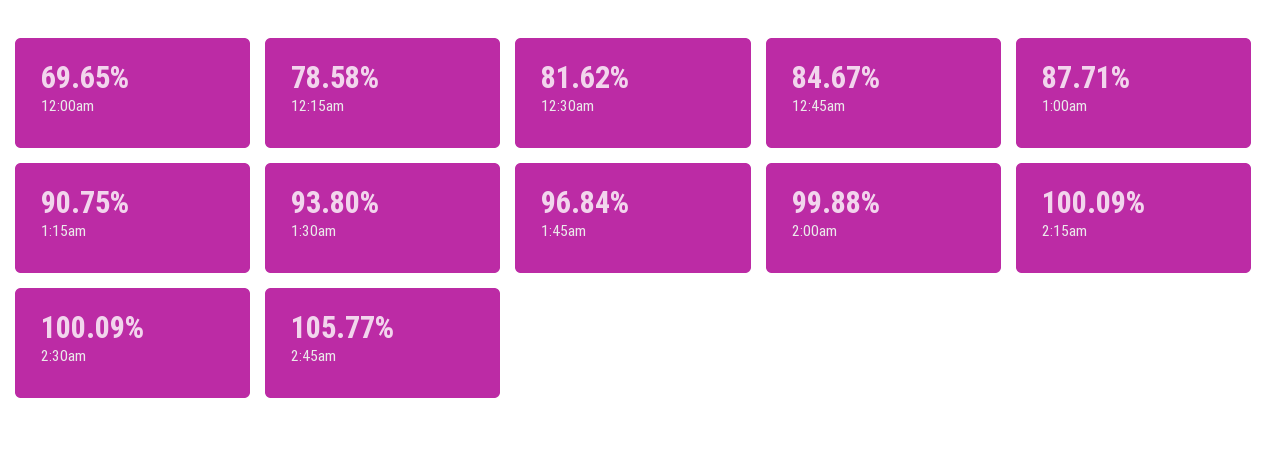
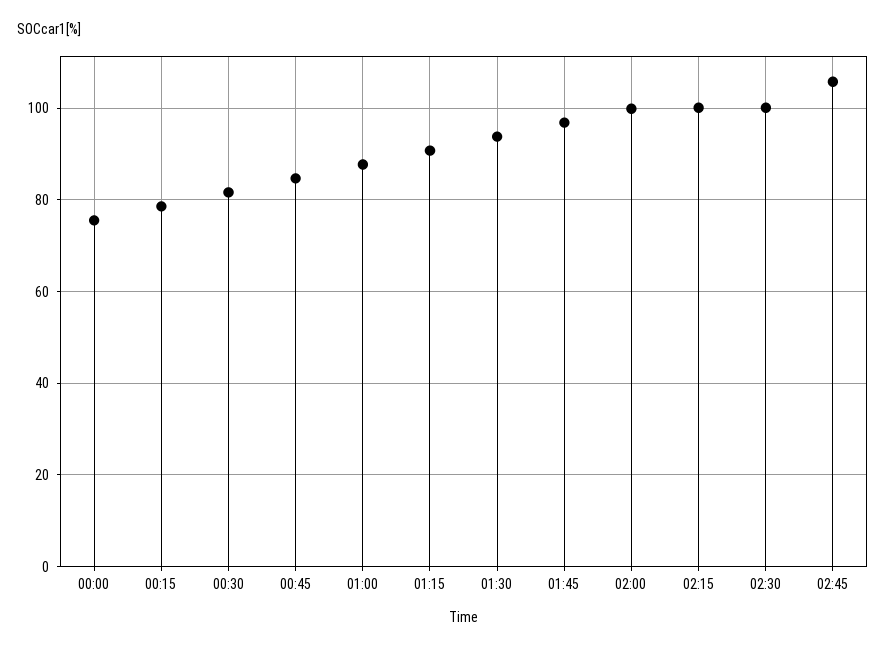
12:00am: 69.65 -> 76

